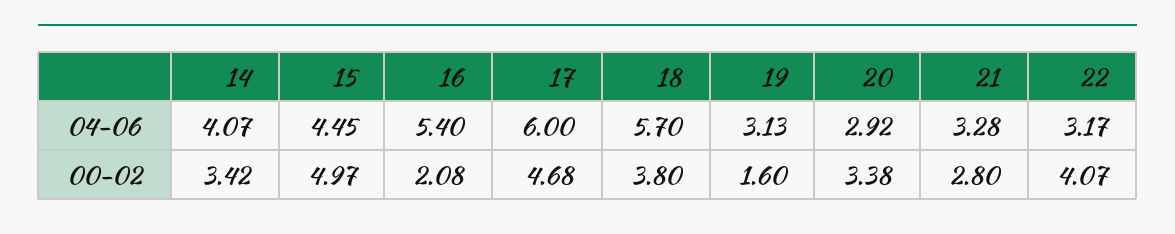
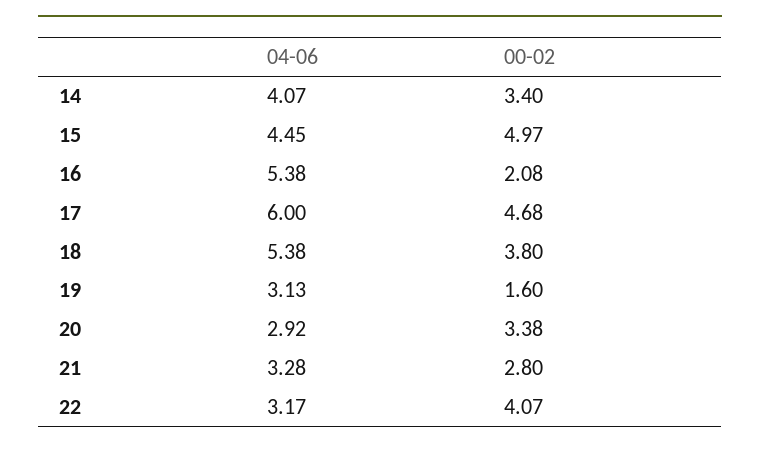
16, 04-06: 5.4 -> 5.38
18, 04-06: 5.7 -> 5.38
14, 00-02: 3.42 -> 3.4

